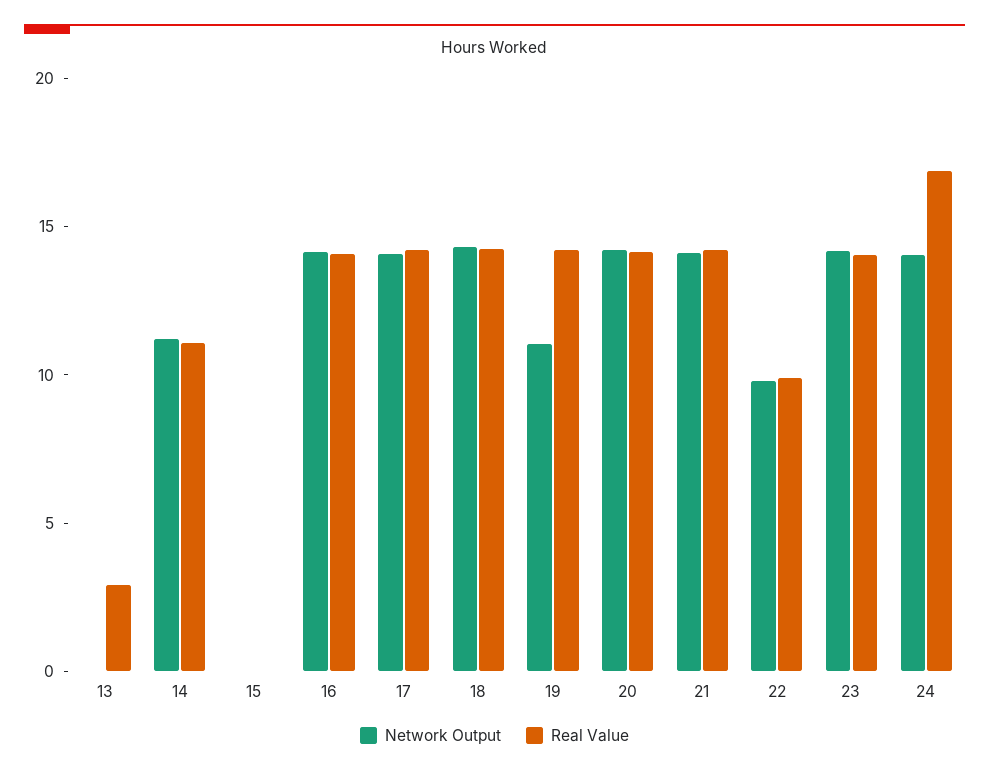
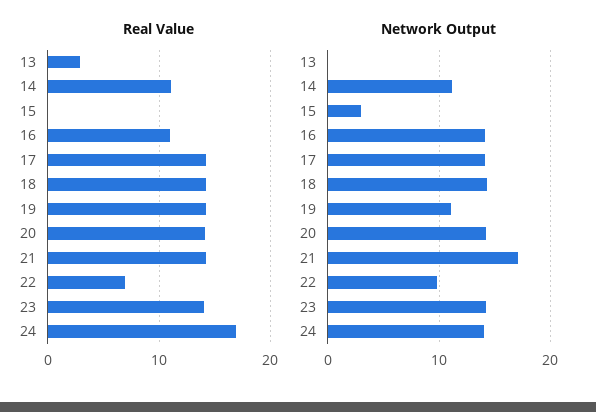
Network Output, 15: 0 -> 3
Real Value, 16: 14 -> 11
Network Output, 21: 14 -> 17
Real Value, 22: 10 -> 7

